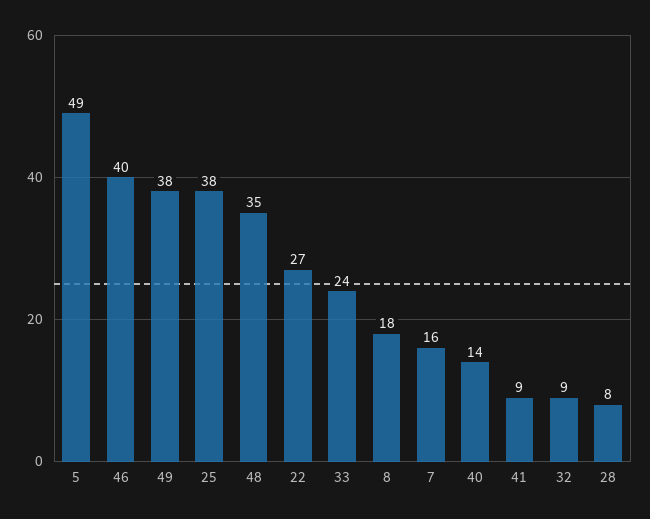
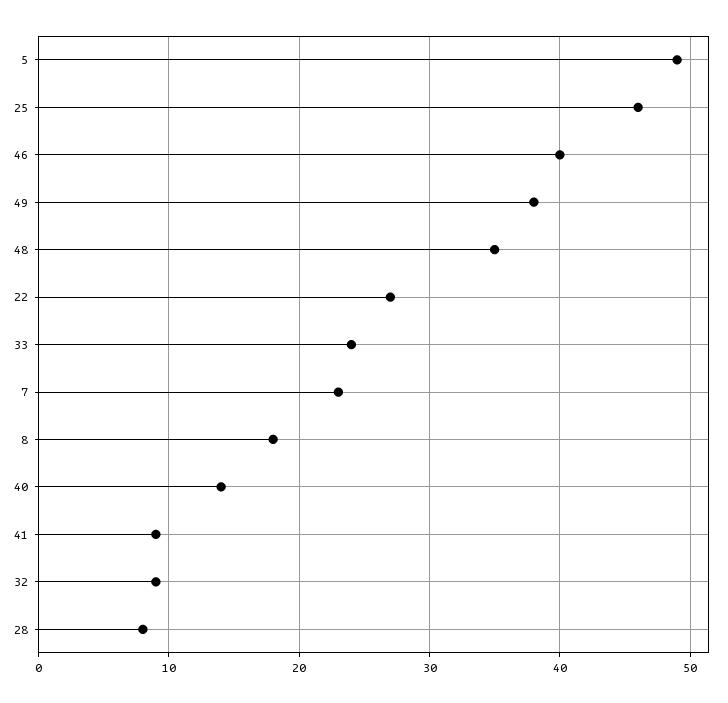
25: 38 -> 46
7: 16 -> 23

